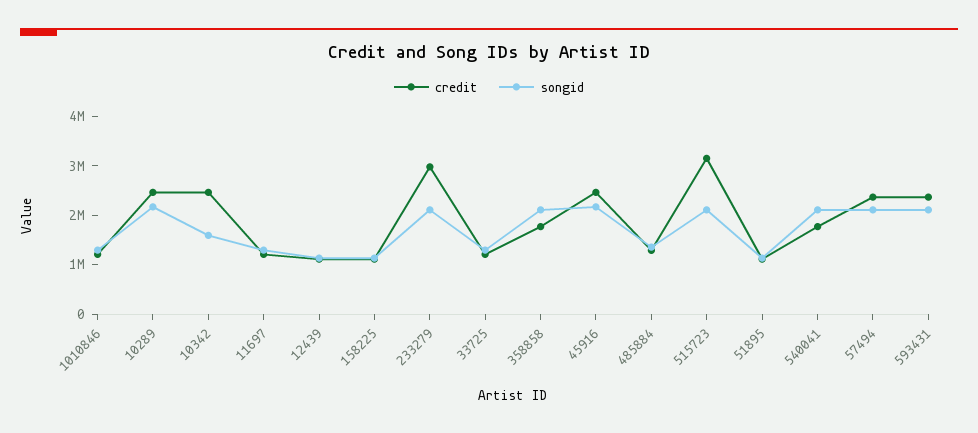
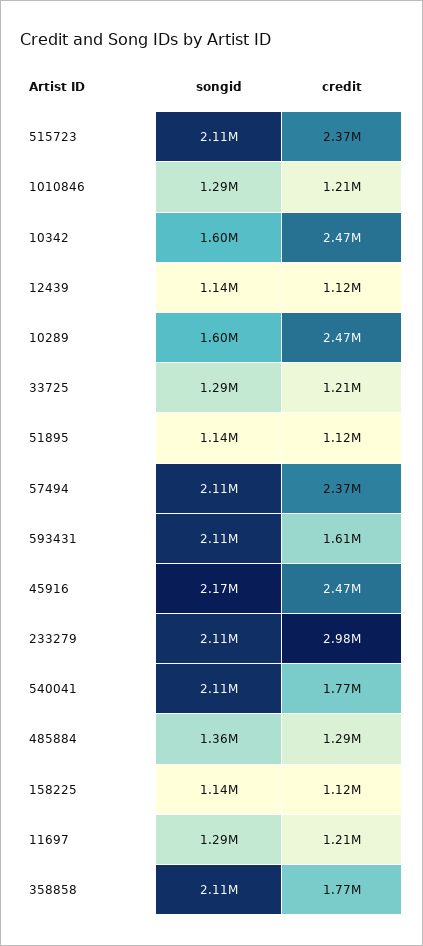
songid, 10289: 2200000 -> 1600000
credit, 515723: 3200000 -> 2370000
credit, 593431: 2400000 -> 1610000

